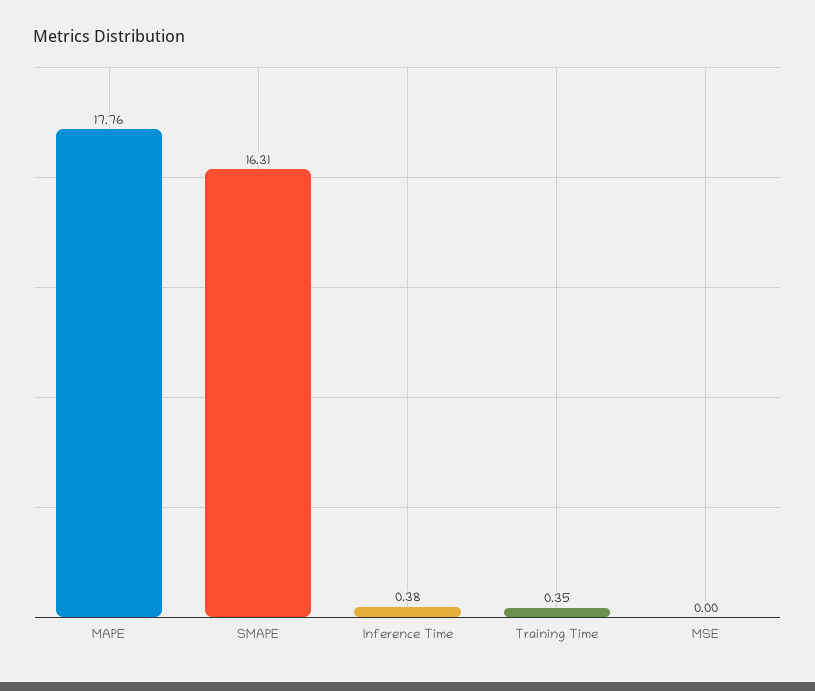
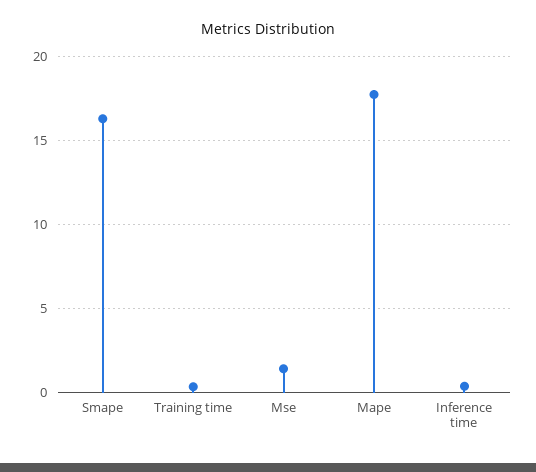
MSE: 0 -> 1.5

